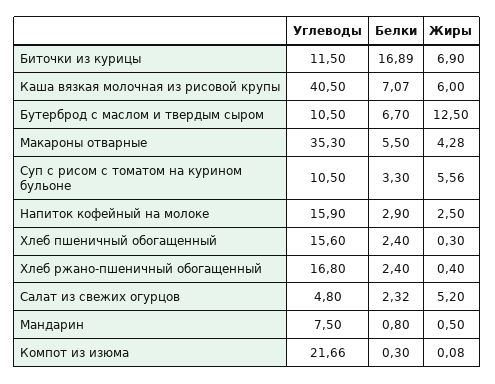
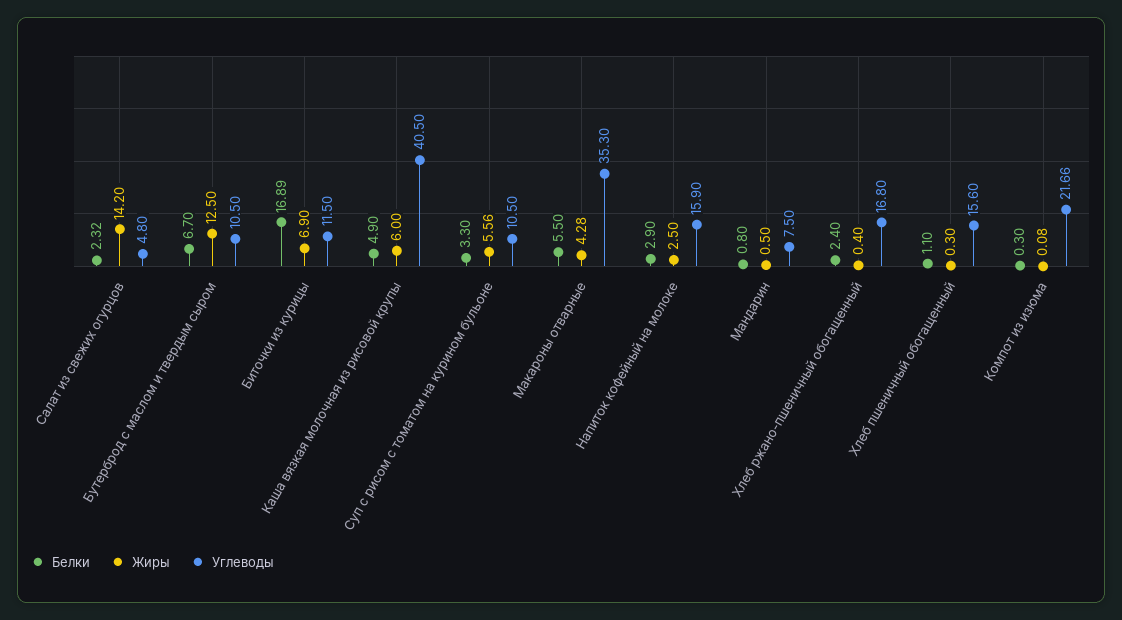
Белки, Каша вязкая молочная из рисовой крупы: 7.07 -> 4.9
Белки, Хлеб пшеничный обогащенный: 2.4 -> 1.1
Жиры, Салат из свежих огурцов: 5.2 -> 14.2

